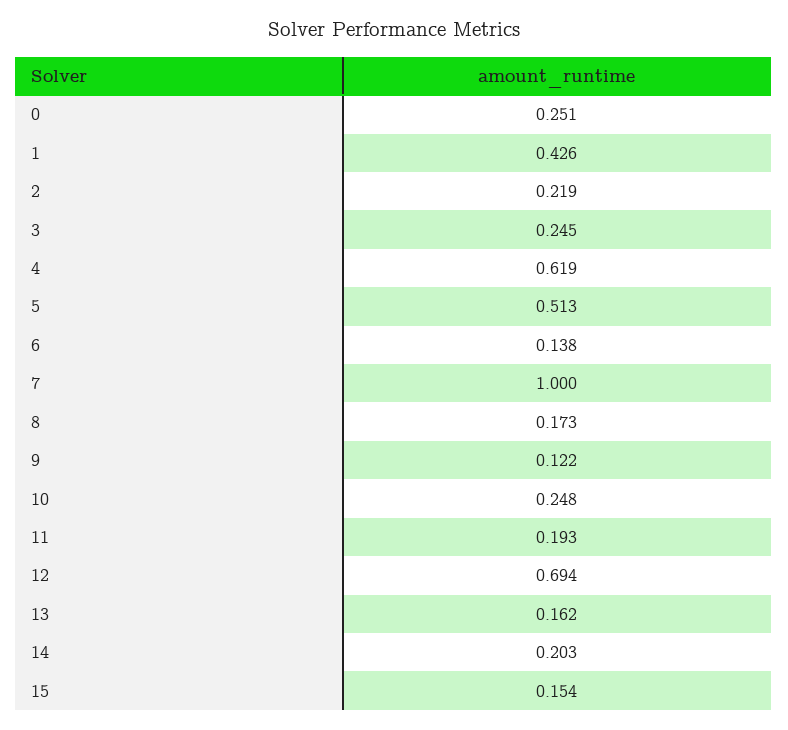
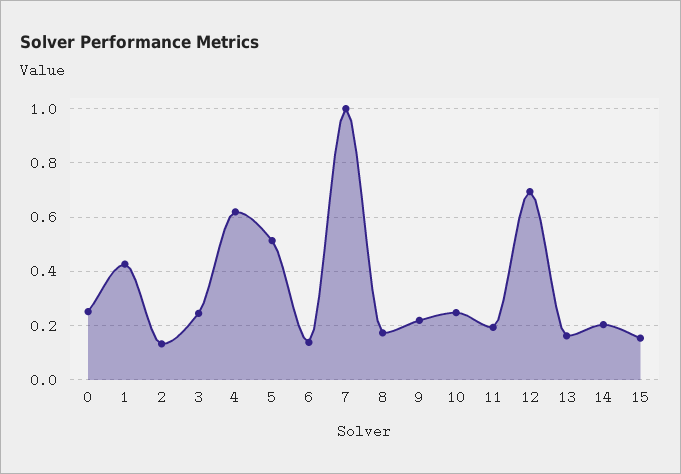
2: 0.219 -> 0.125
9: 0.122 -> 0.225

